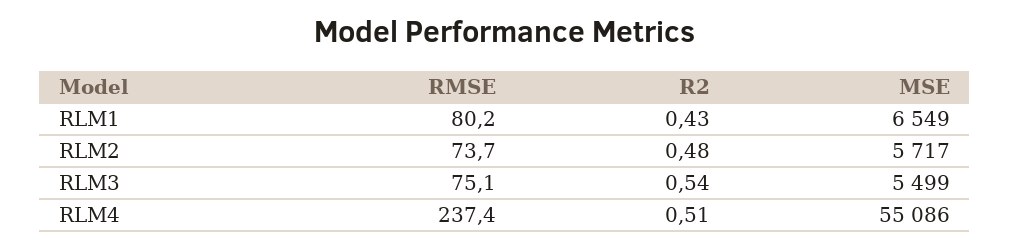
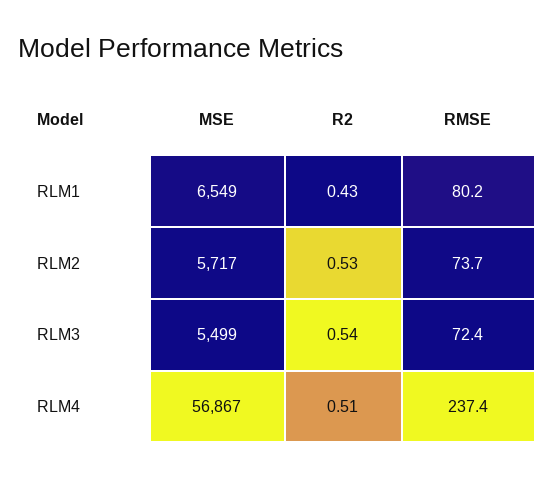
R2, RLM2: 0.48 -> 0.53
RMSE, RLM3: 75.1 -> 72.4
MSE, RLM4: 55086 -> 56867

